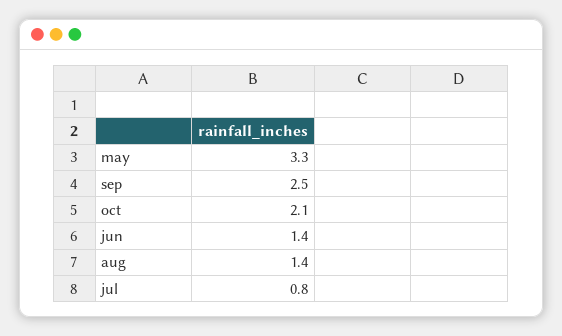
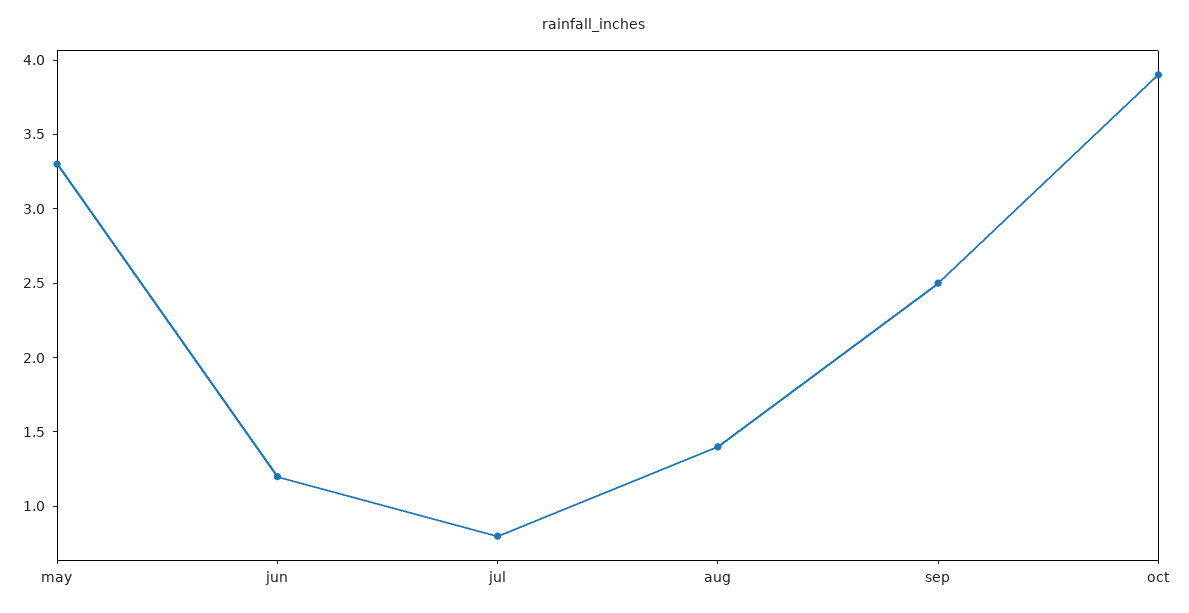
oct: 2.1 -> 3.9
jun: 1.4 -> 1.2

